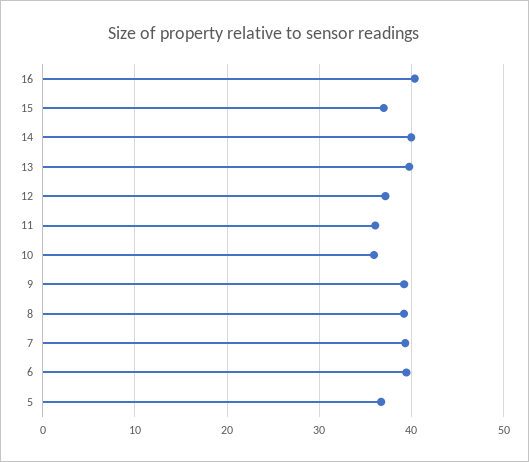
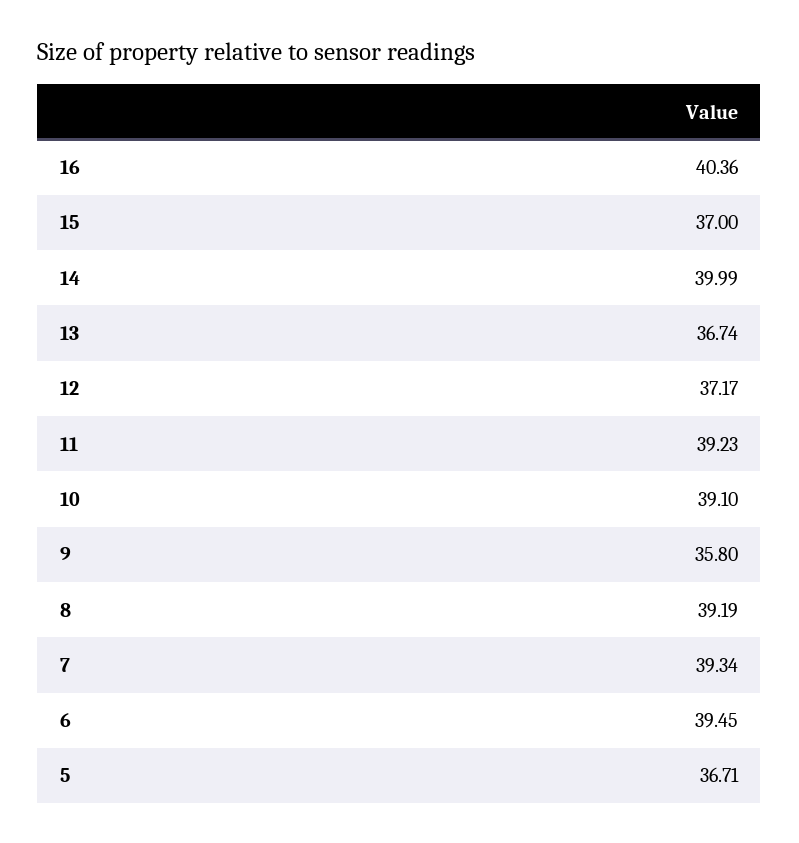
13: 40 -> 36.74
11: 36 -> 39.23
10: 36 -> 39.1
9: 39 -> 35.8

